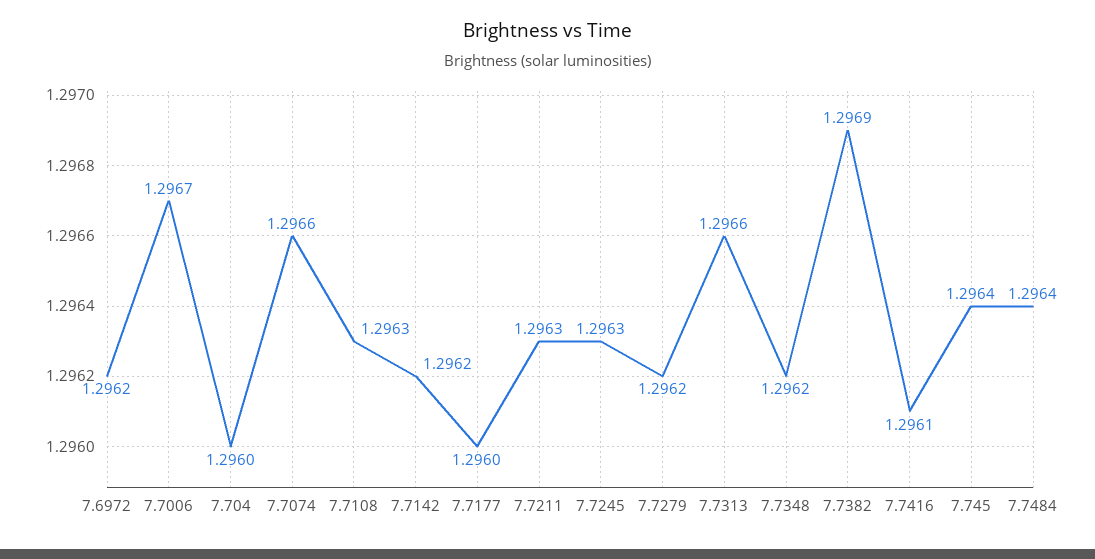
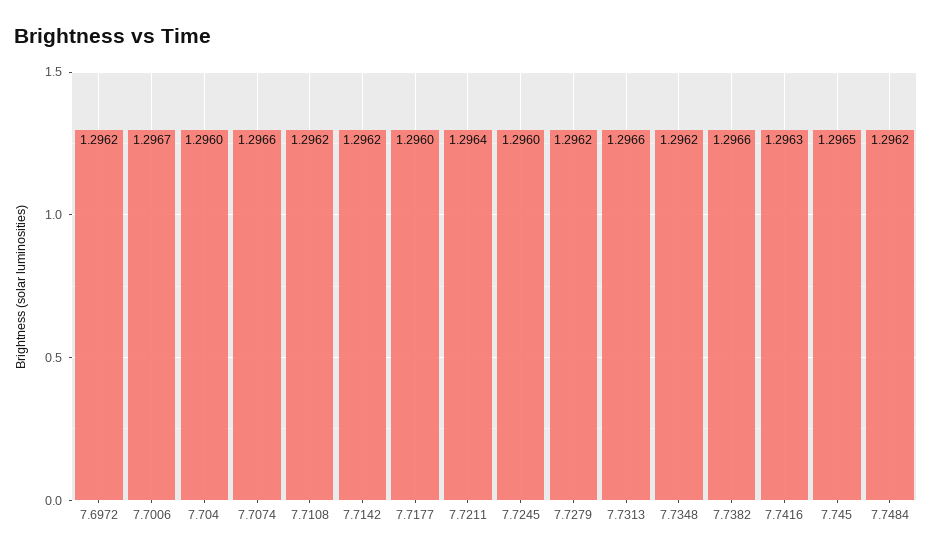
7.7108: 1.2963 -> 1.2962
7.7211: 1.2963 -> 1.2964
7.7245: 1.2963 -> 1.296
7.7382: 1.2969 -> 1.2966
7.7416: 1.2961 -> 1.2963
7.745: 1.2964 -> 1.2965
7.7484: 1.2964 -> 1.2962

